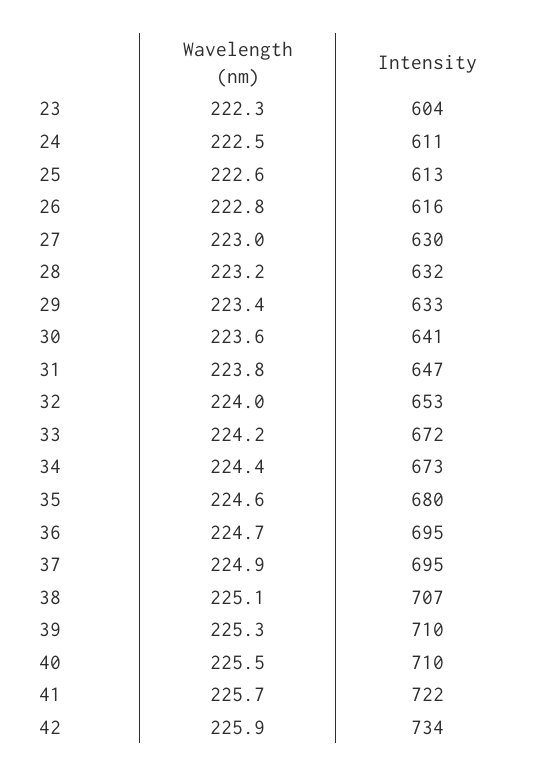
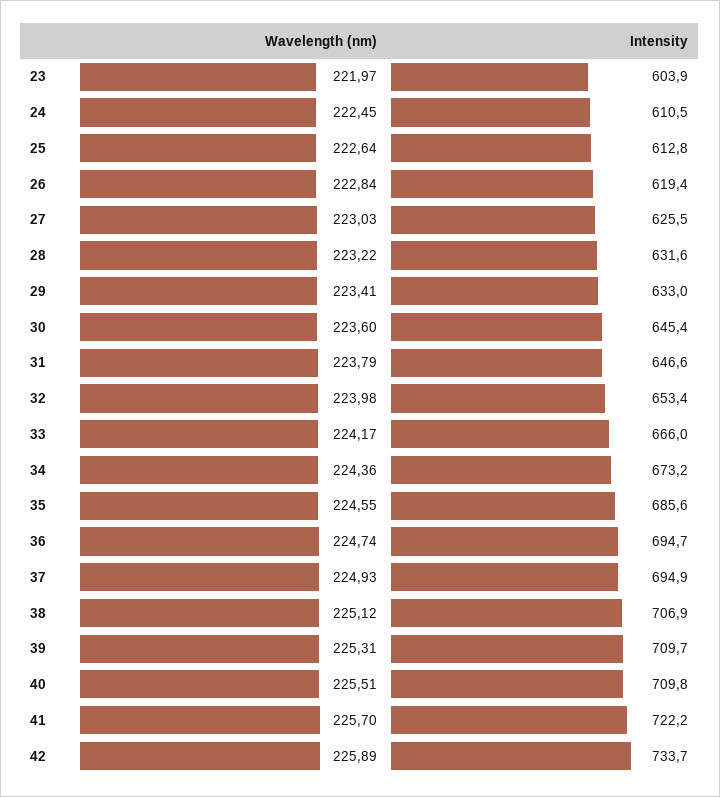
Wavelength (nm), 23: 222.3 -> 221.97
Intensity, 26: 616 -> 619.4
Intensity, 27: 630 -> 625.5
Intensity, 30: 641 -> 645.4
Intensity, 33: 672 -> 666
Intensity, 35: 680 -> 685.6

